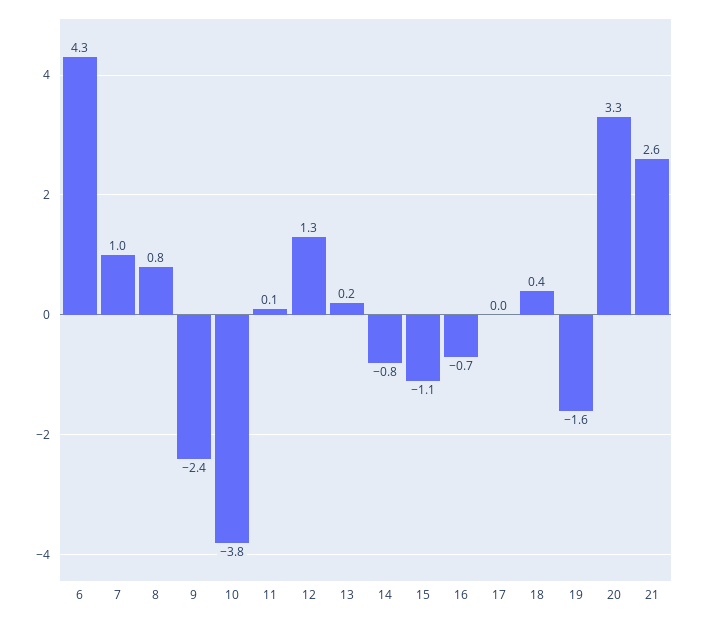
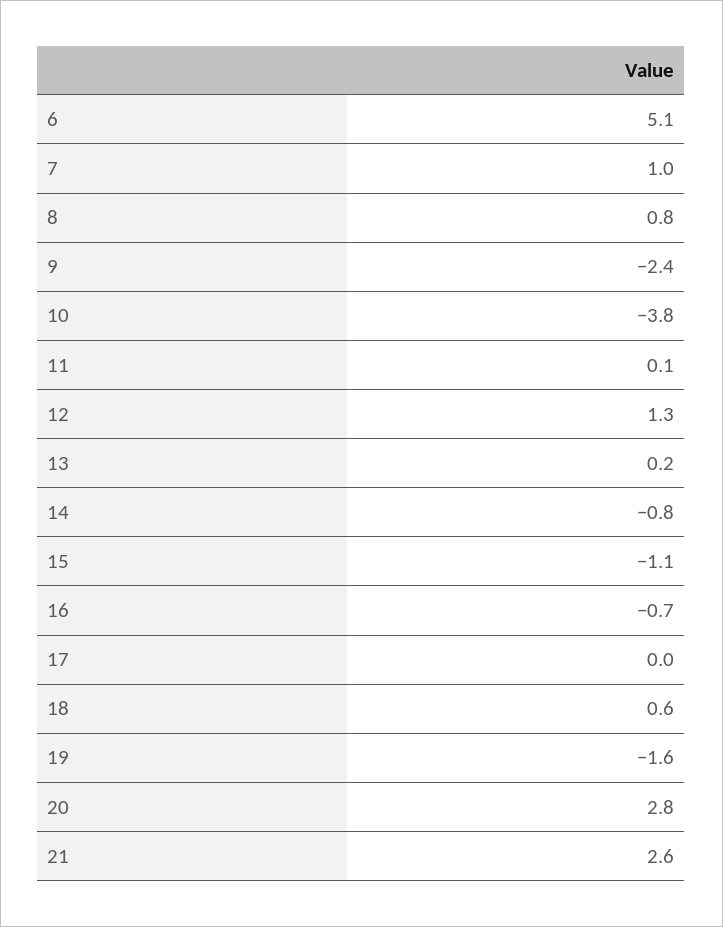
6: 4.3 -> 5.1
18: 0.4 -> 0.6
20: 3.3 -> 2.8

